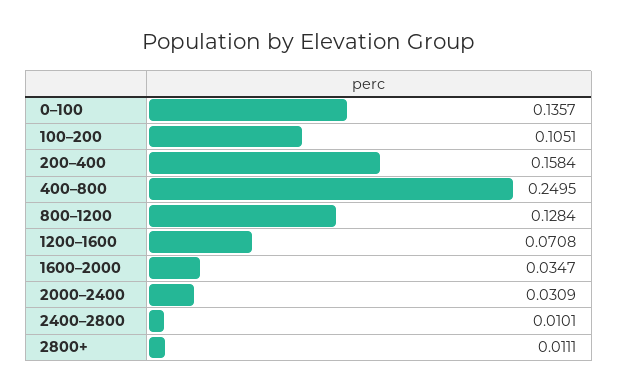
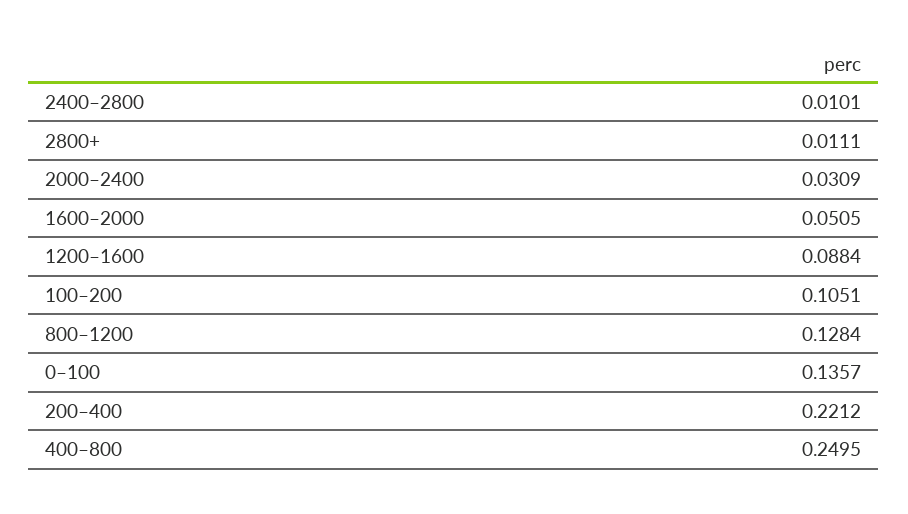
200–400: 0.1584 -> 0.2212
1200–1600: 0.0708 -> 0.0884
1600–2000: 0.0347 -> 0.0505

